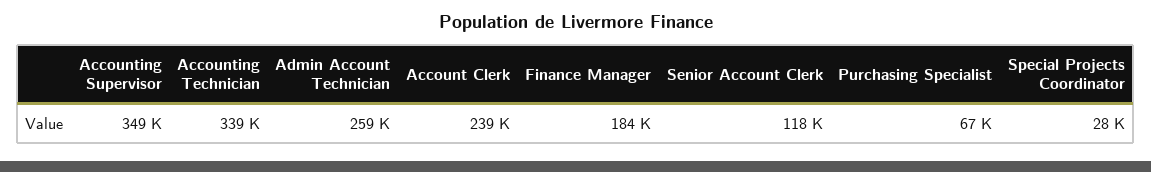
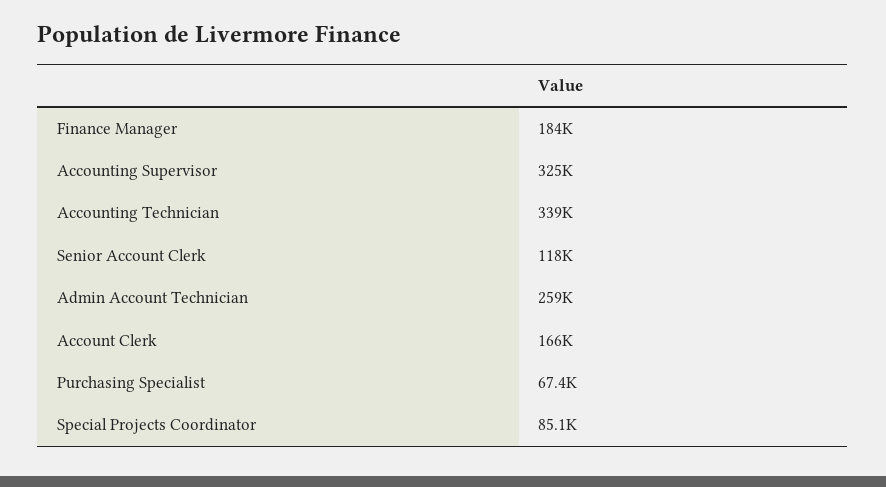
Accounting Supervisor: 349000 -> 325000
Account Clerk: 239000 -> 166000
Special Projects Coordinator: 28000 -> 85100

